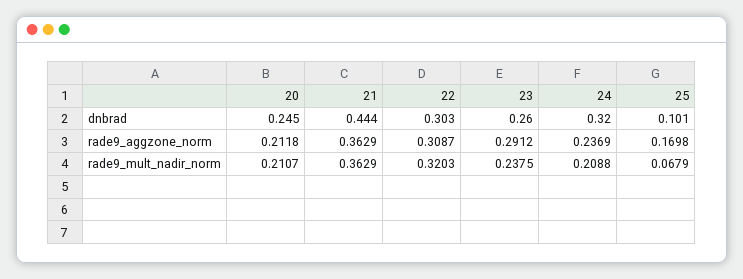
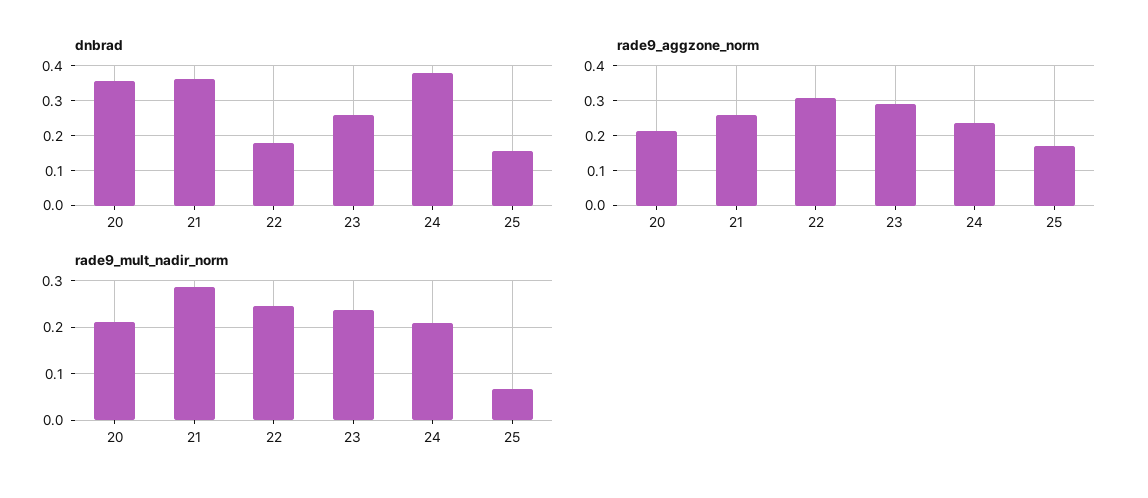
dnbrad, 20: 0.245 -> 0.36
dnbrad, 21: 0.444 -> 0.36
dnbrad, 22: 0.303 -> 0.18
dnbrad, 24: 0.32 -> 0.38
dnbrad, 25: 0.101 -> 0.16
rade9_aggzone_norm, 21: 0.3629 -> 0.26
rade9_mult_nadir_norm, 21: 0.3629 -> 0.28
rade9_mult_nadir_norm, 22: 0.3203 -> 0.24

